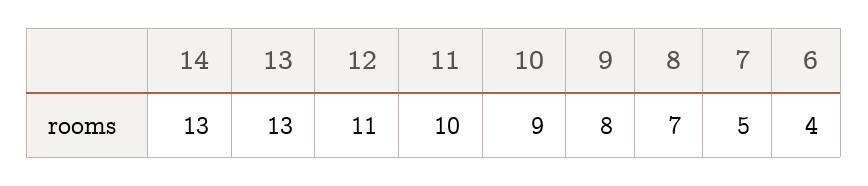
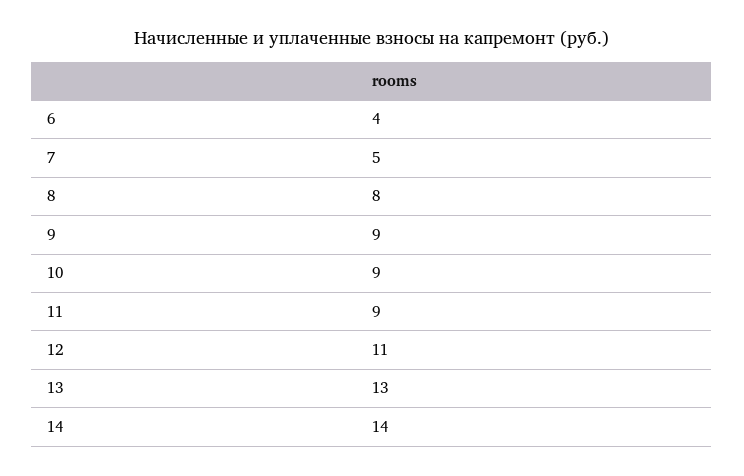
14: 13 -> 14
11: 10 -> 9
9: 8 -> 9
8: 7 -> 8

